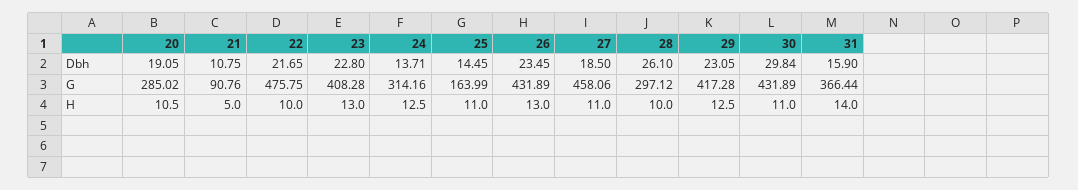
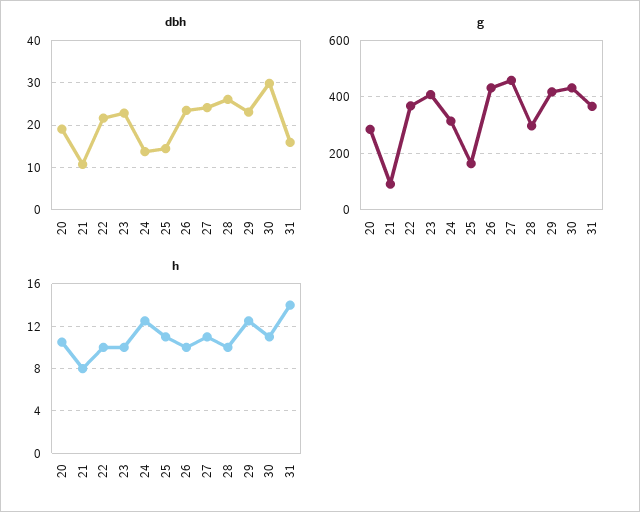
Dbh, 27: 18.5 -> 24
G, 22: 475.75 -> 375
H, 21: 5 -> 8
H, 23: 13 -> 10
H, 26: 13 -> 10

